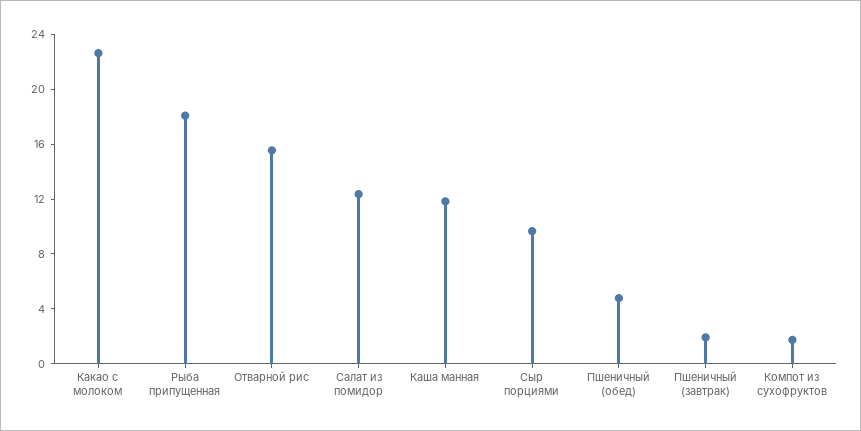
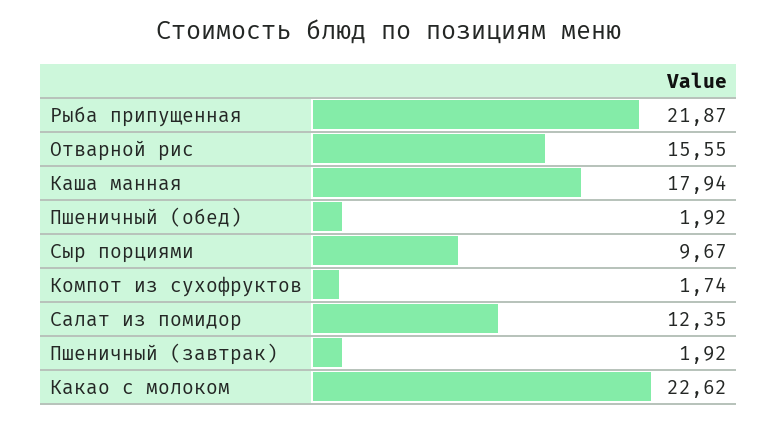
Рыба припущенная: 18 -> 21.87
Каша манная: 12 -> 17.94
Пшеничный (обед): 5 -> 1.92

